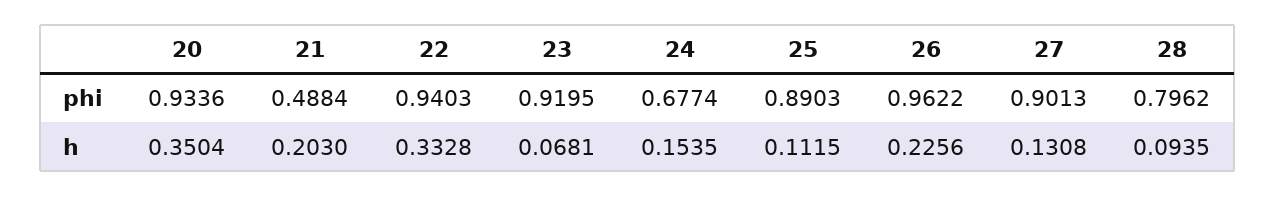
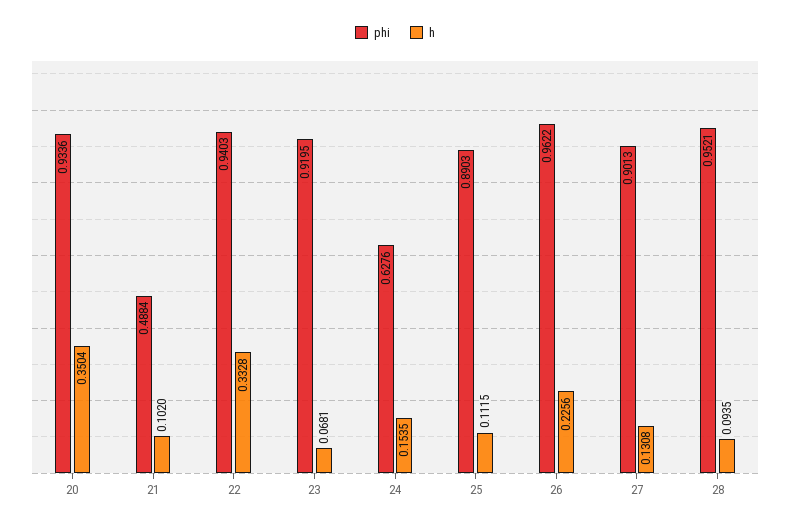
phi, 24: 0.6774 -> 0.6276
phi, 28: 0.7962 -> 0.9521
h, 21: 0.203 -> 0.102

